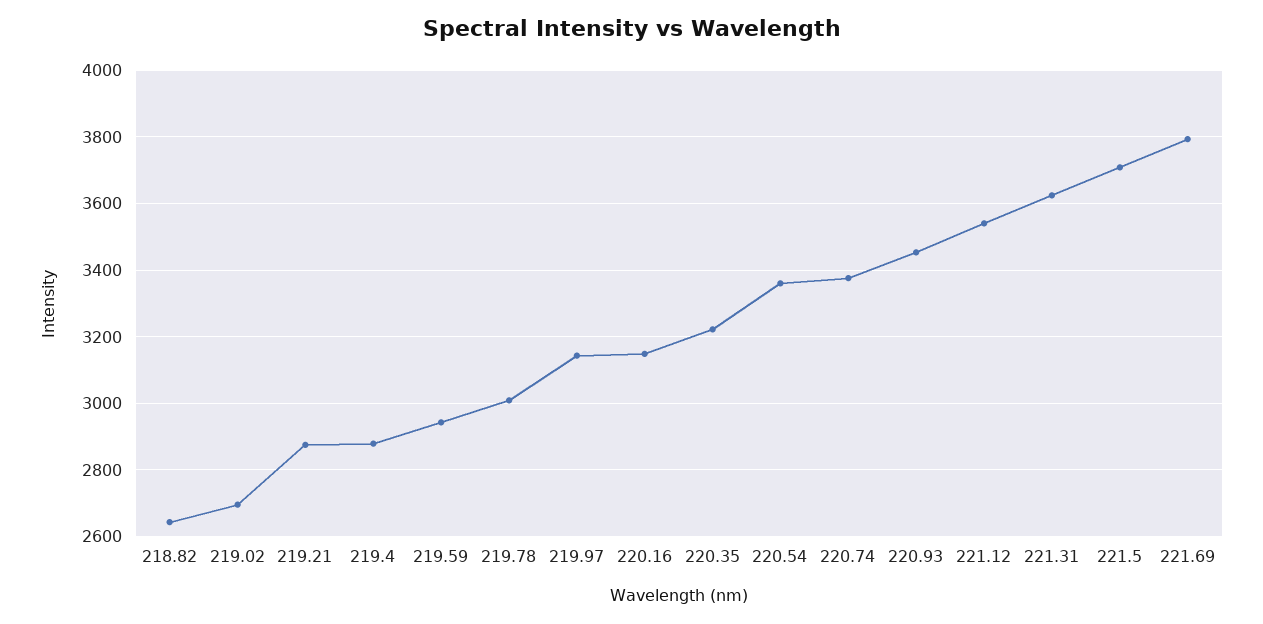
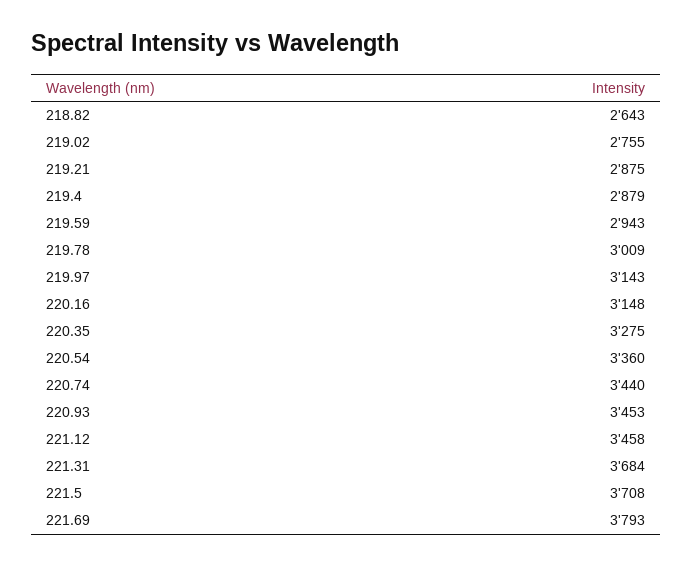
219.02: 2700 -> 2755
220.35: 3220 -> 3275
220.74: 3380 -> 3440
221.12: 3540 -> 3458
221.31: 3620 -> 3684

